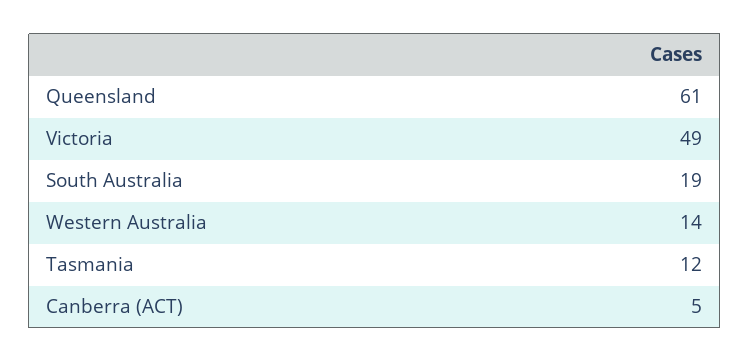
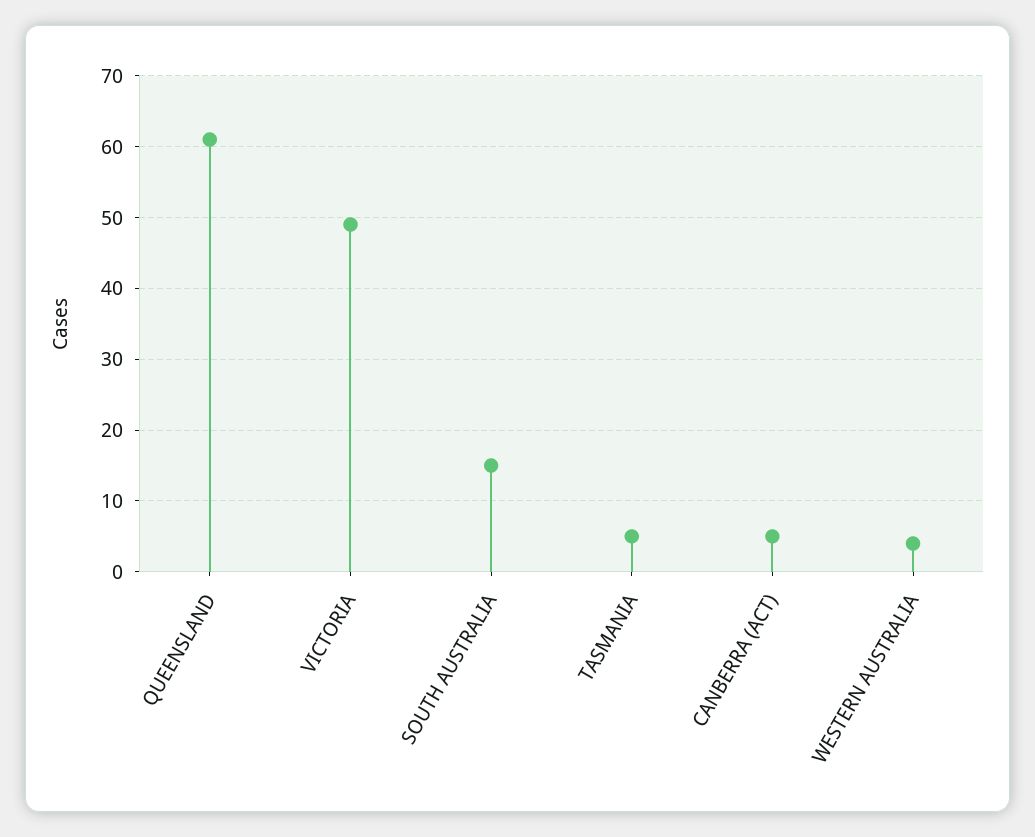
South Australia: 19 -> 15
Western Australia: 14 -> 4
Tasmania: 12 -> 5

